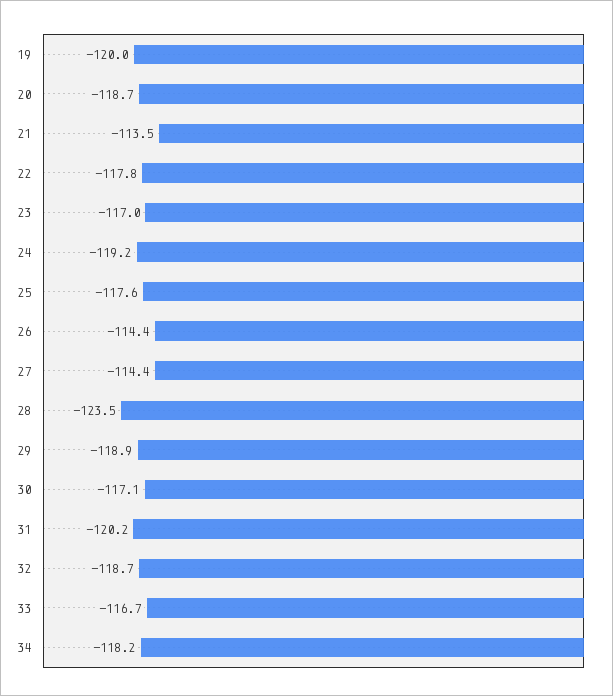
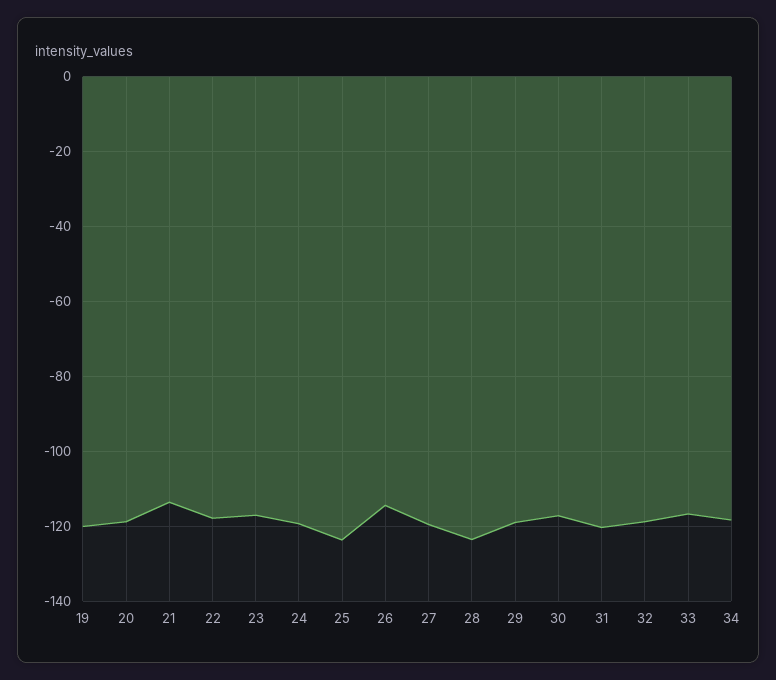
25: -117.6 -> -124
27: -114.4 -> -120

